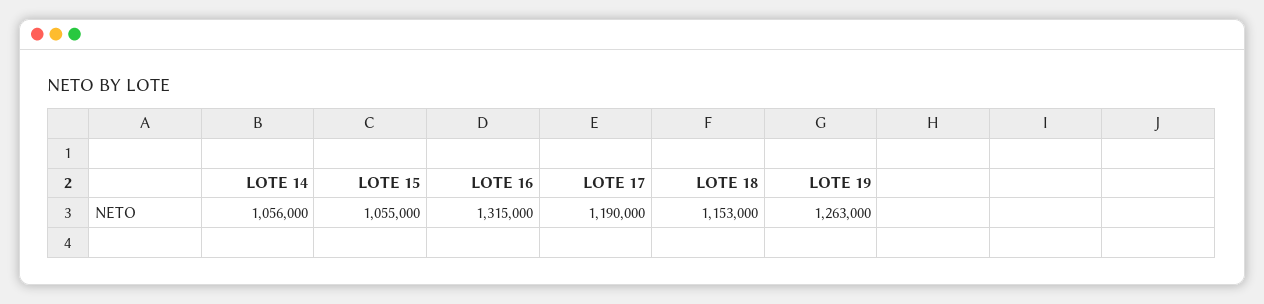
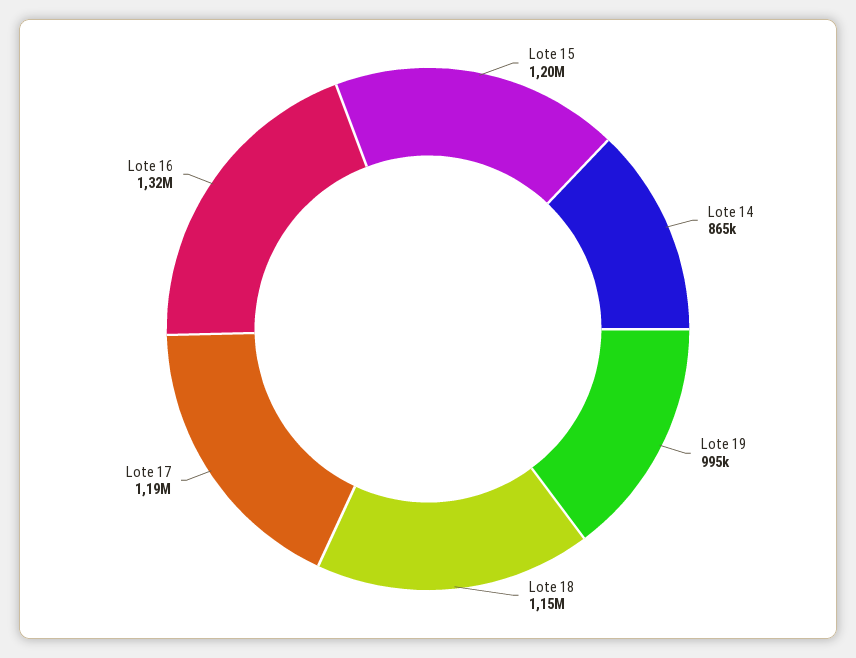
LOTE 14: 1056000 -> 865000
LOTE 15: 1055000 -> 1200000
LOTE 19: 1263000 -> 995000

